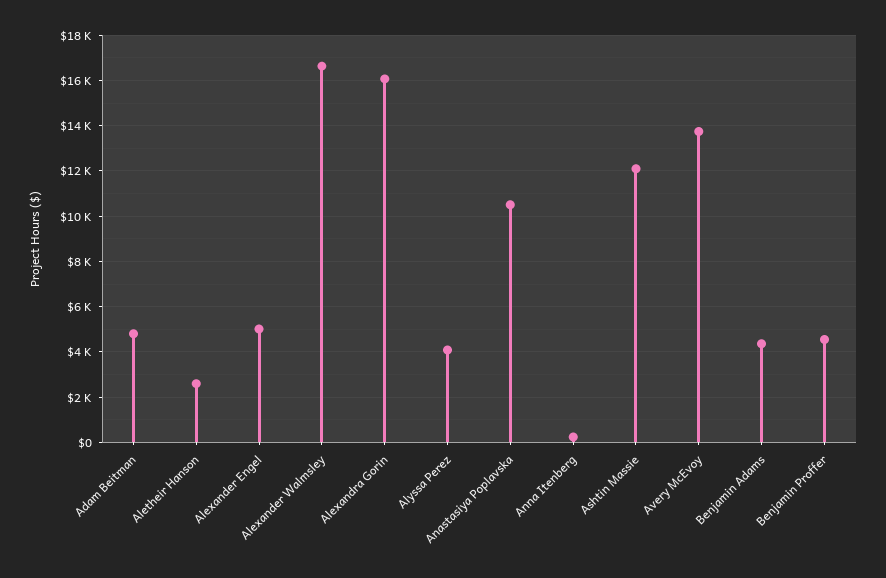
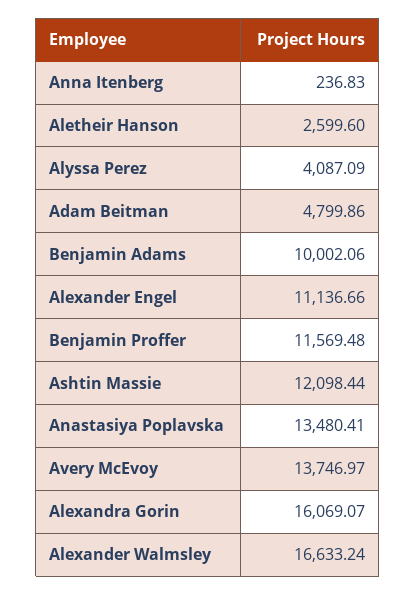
Alexander Engel: 5000 -> 11136.66
Anastasiya Poplavska: 10500 -> 13480.41
Benjamin Adams: 4500 -> 10002.06
Benjamin Proffer: 4500 -> 11569.48

